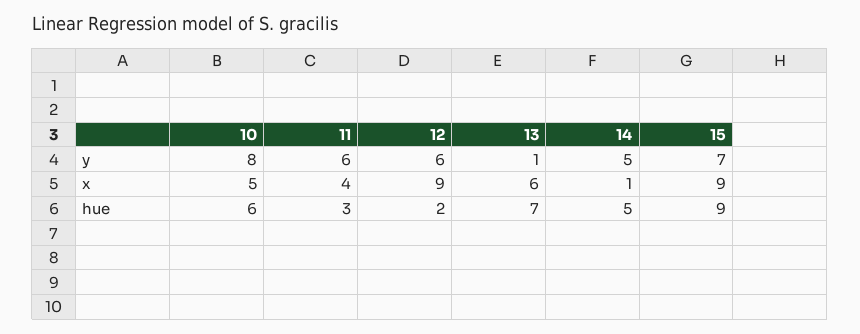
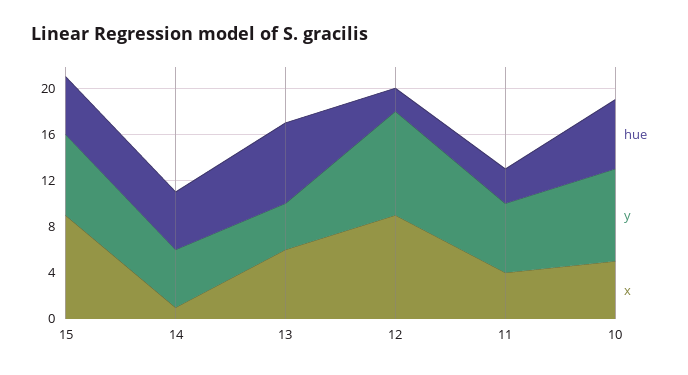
y, 12: 6 -> 9
y, 13: 1 -> 4
hue, 15: 9 -> 5

